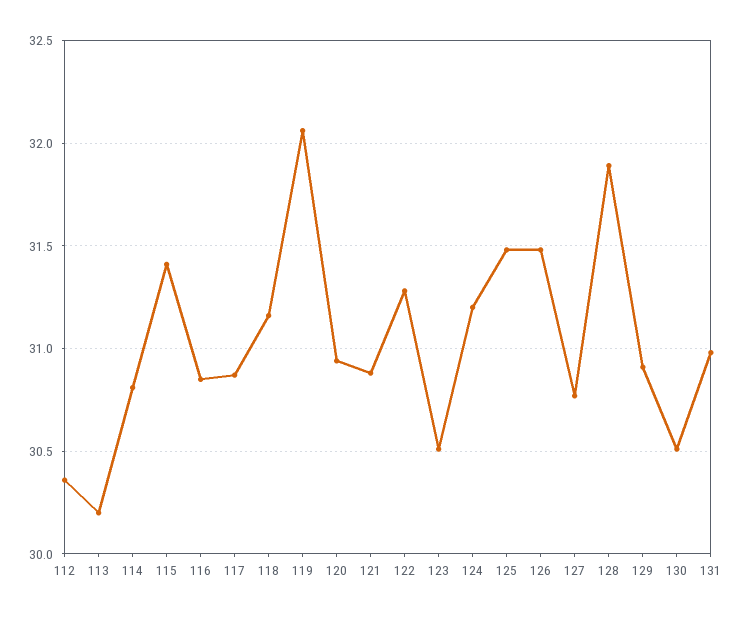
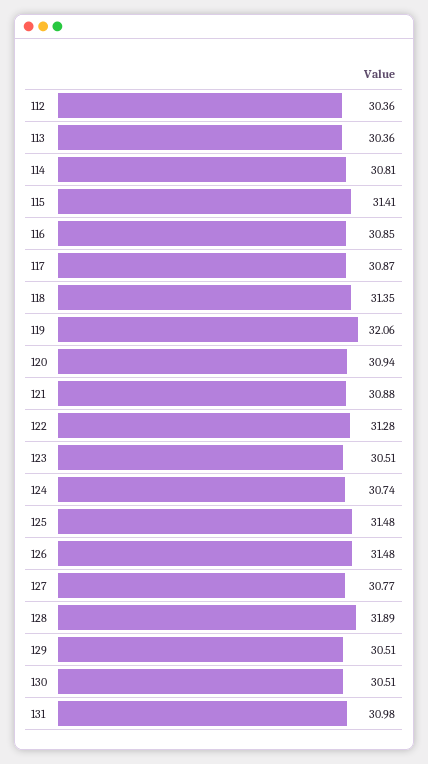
113: 30.2 -> 30.36
118: 31.15 -> 31.35
124: 31.2 -> 30.74
129: 30.9 -> 30.51

